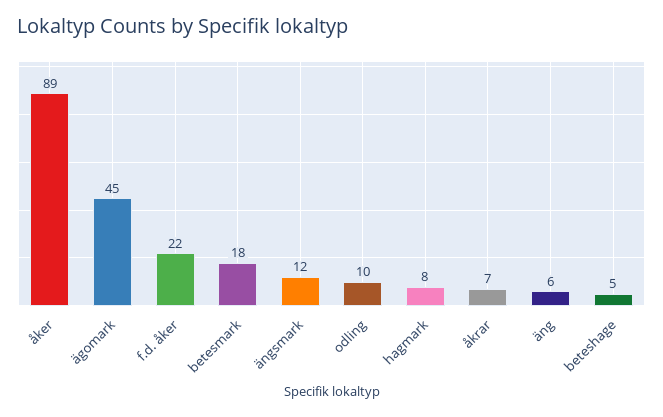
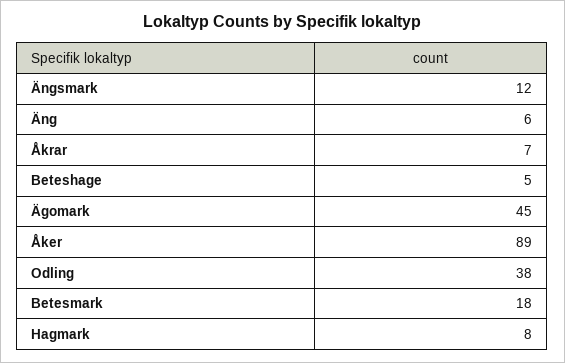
f.d. åker: 22 -> none
odling: 10 -> 38

